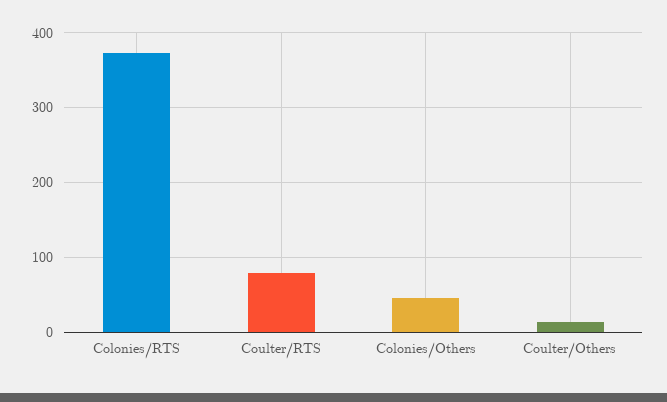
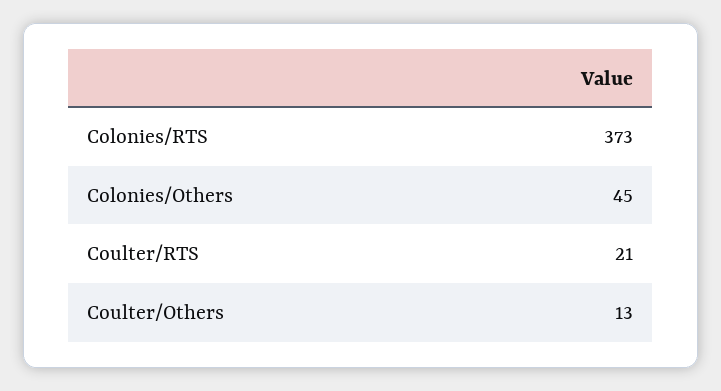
Coulter/RTS: 80 -> 21

